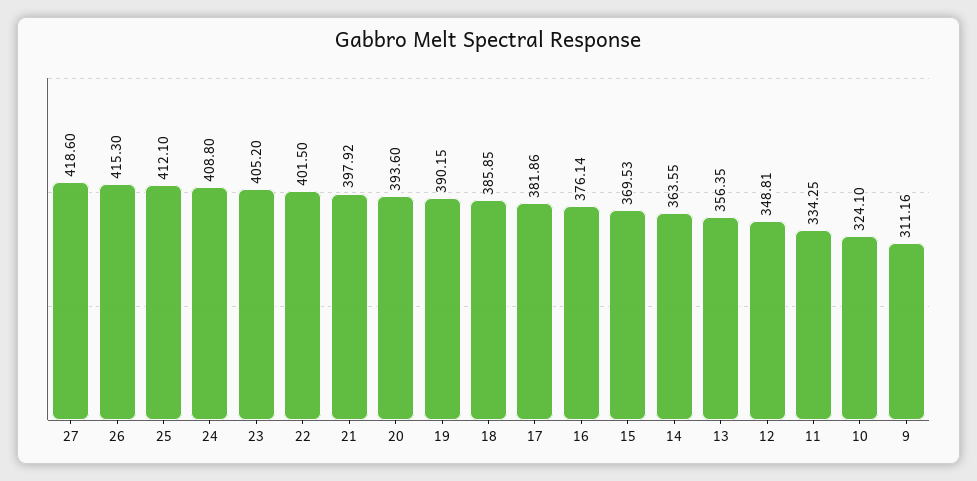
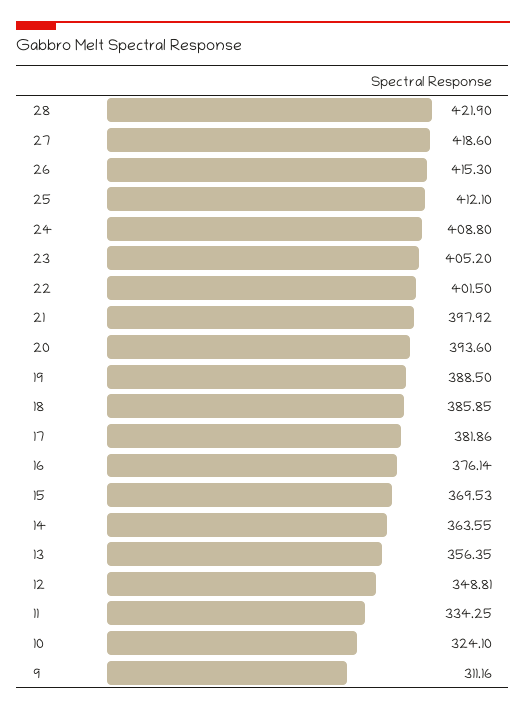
19: 390.15 -> 388.5
28: none -> 421.9

